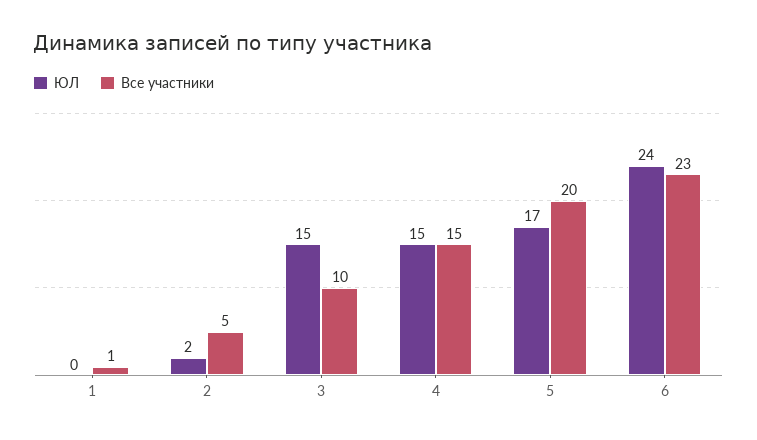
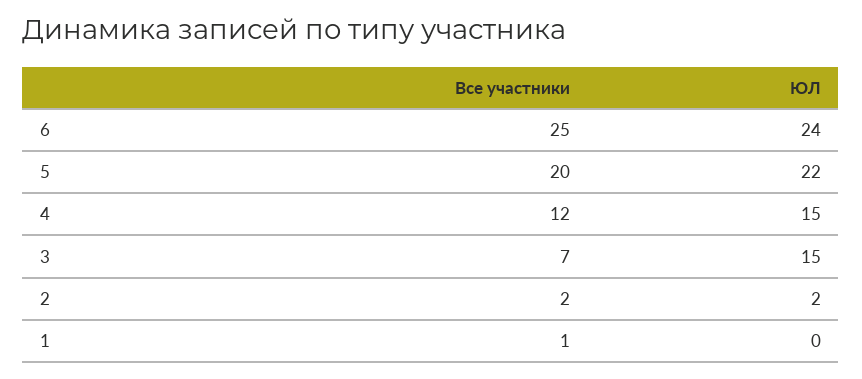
Все участники, 2: 5 -> 2
Все участники, 3: 10 -> 7
Все участники, 4: 15 -> 12
ЮЛ, 5: 17 -> 22
Все участники, 6: 23 -> 25

